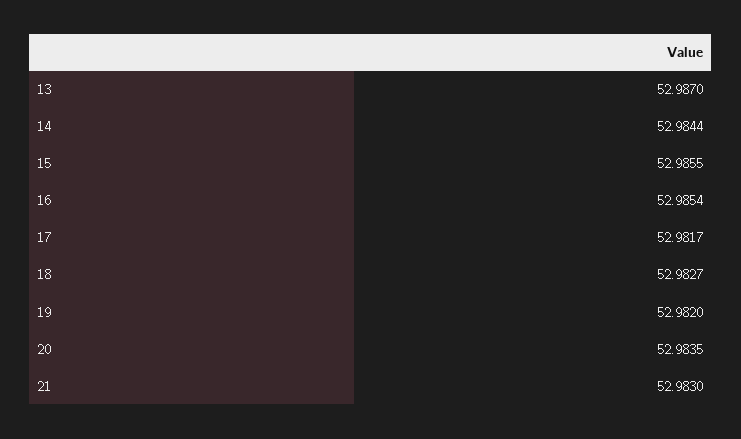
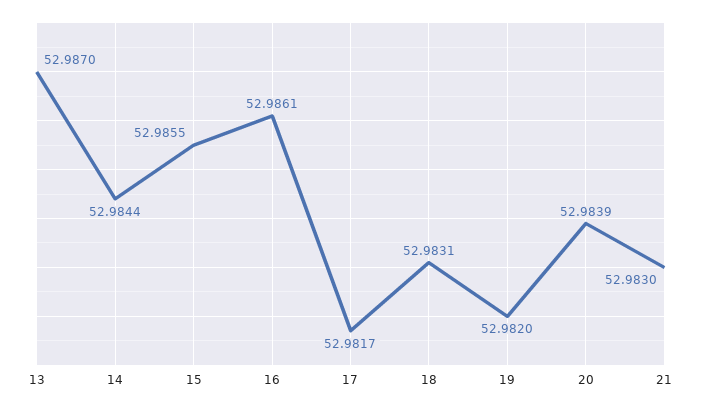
16: 52.9854 -> 52.9861
18: 52.9827 -> 52.9831
20: 52.9835 -> 52.9839

